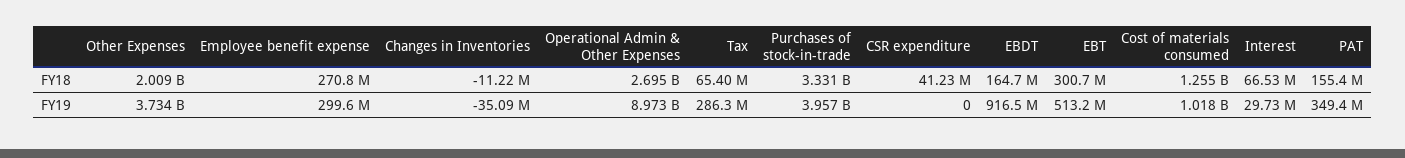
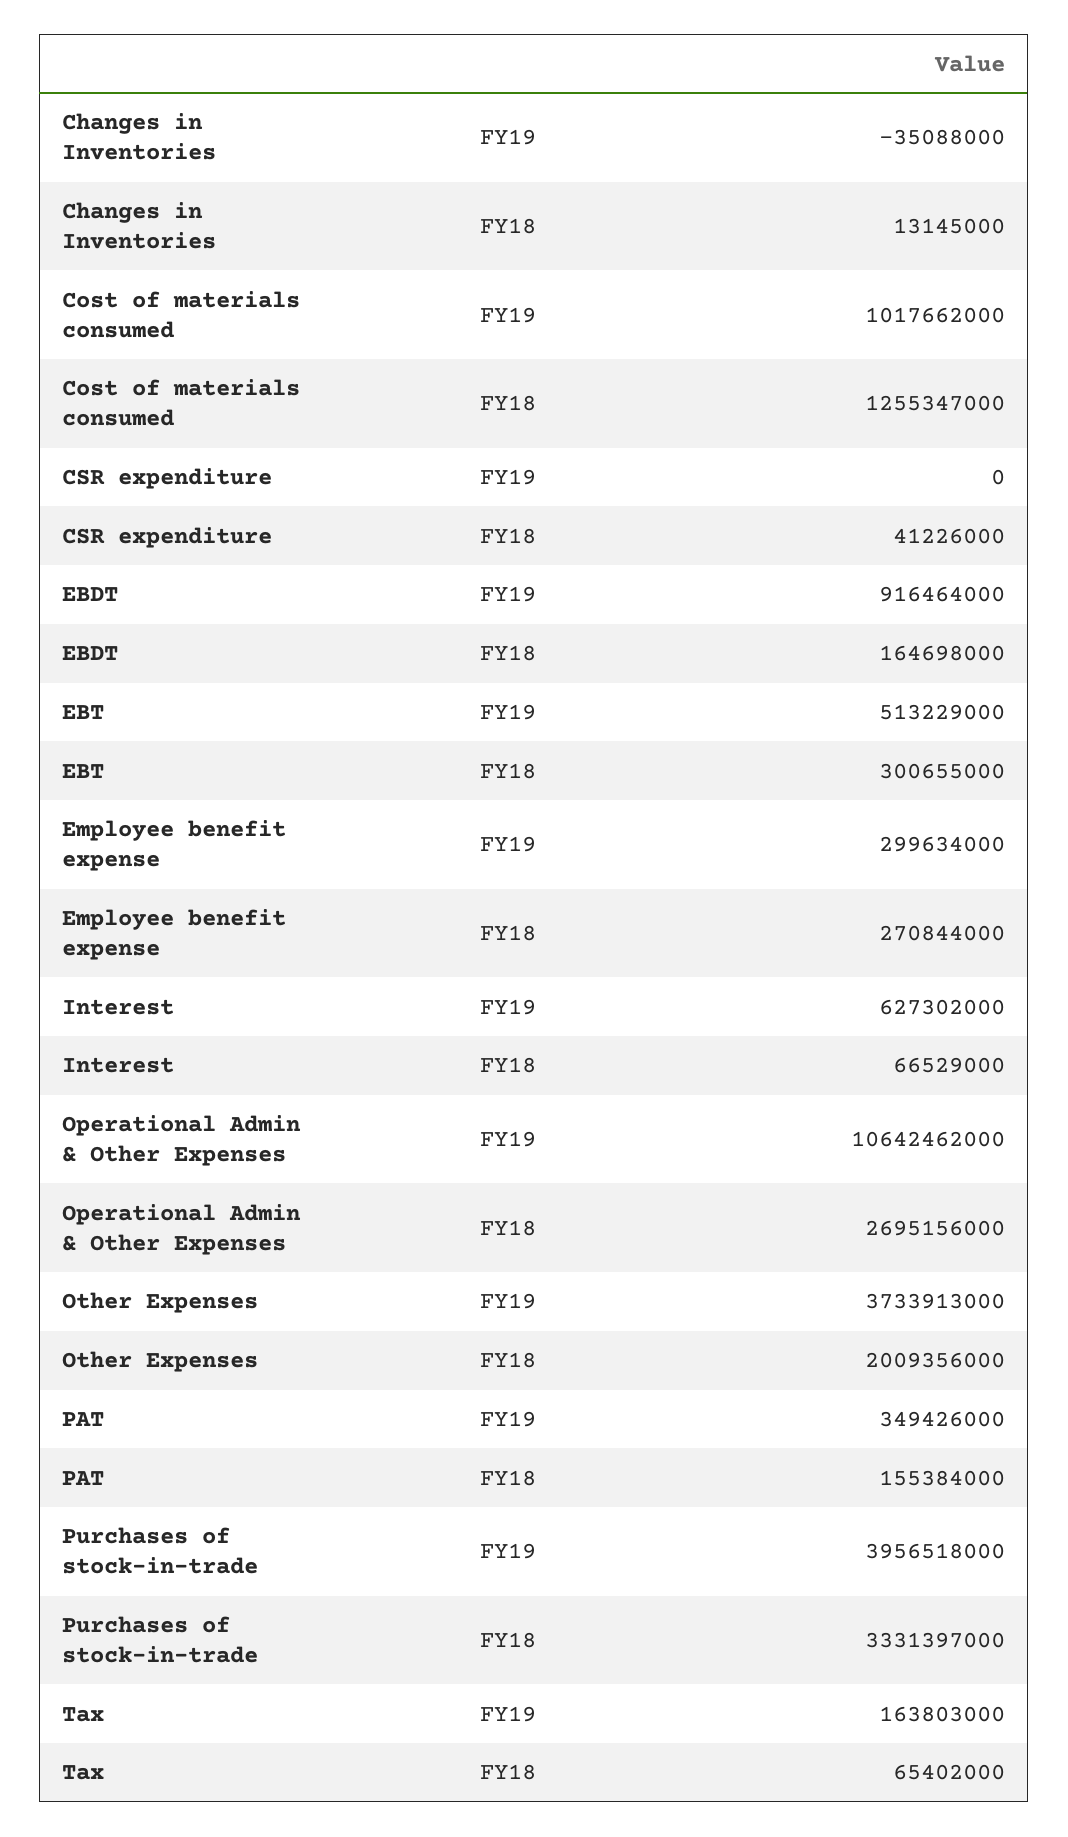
Changes in Inventories, FY18: -11220000 -> 13145000
Operational Admin & Other Expenses, FY19: 8973000000 -> 10642462000
Tax, FY19: 286300000 -> 163803000
Interest, FY19: 29730000 -> 627302000

